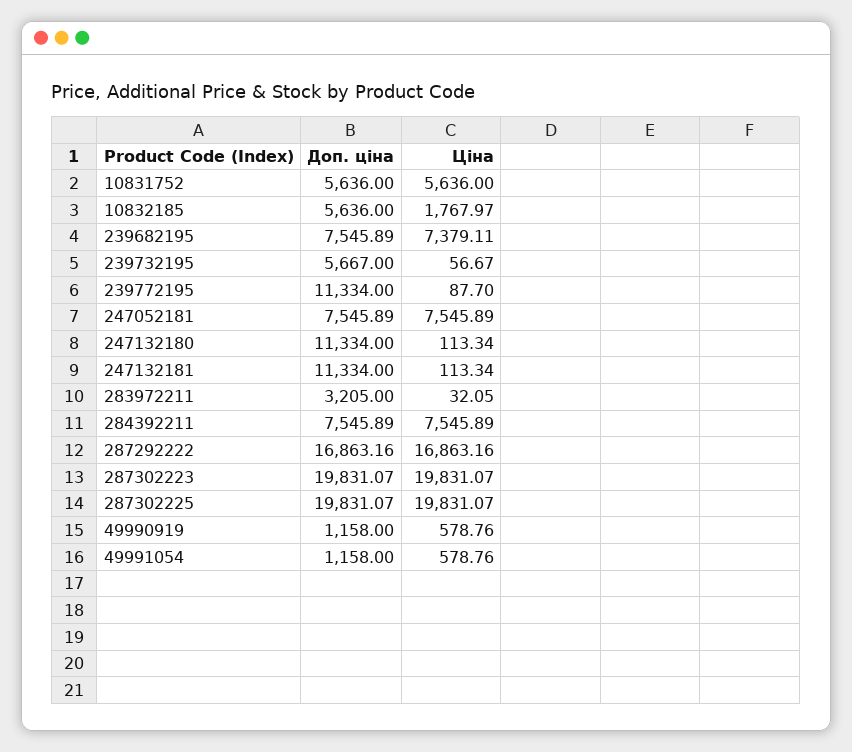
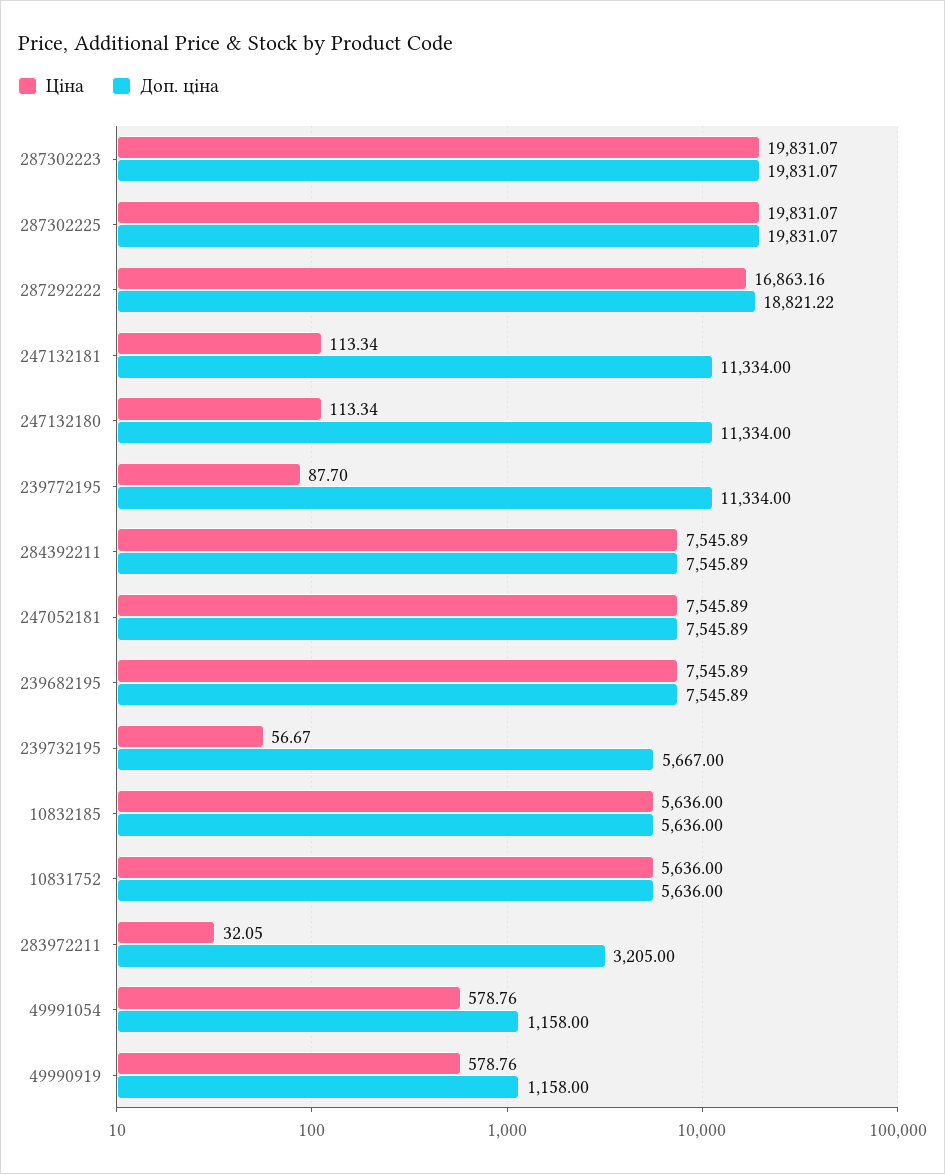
Ціна, 10832185: 1767.97 -> 5636
Ціна, 239682195: 7379.11 -> 7545.89
Доп. ціна, 287292222: 16863.16 -> 18821.22

